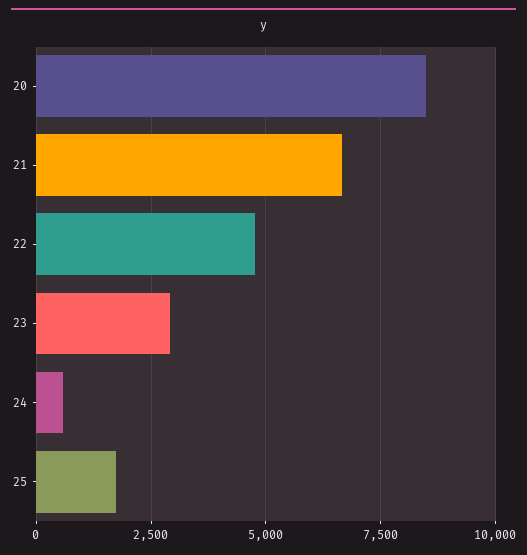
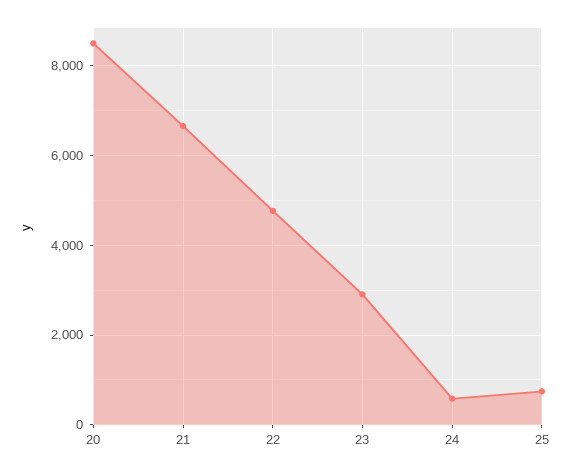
25: 1750 -> 800

